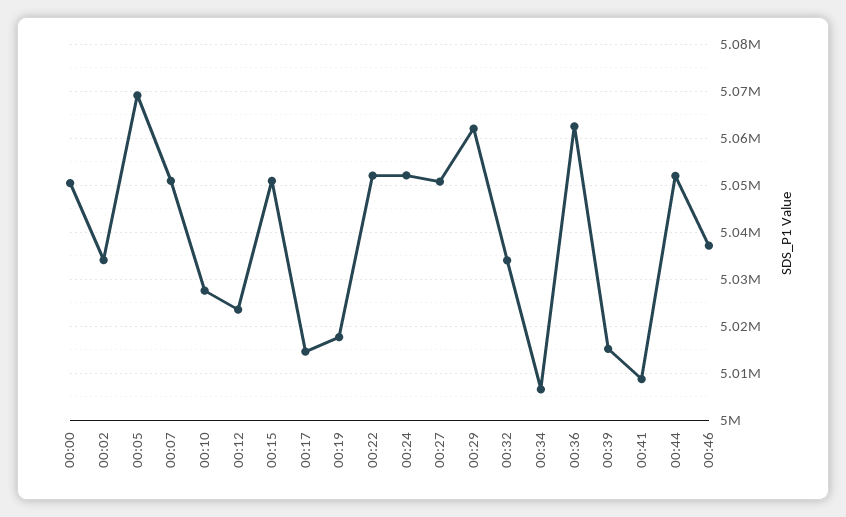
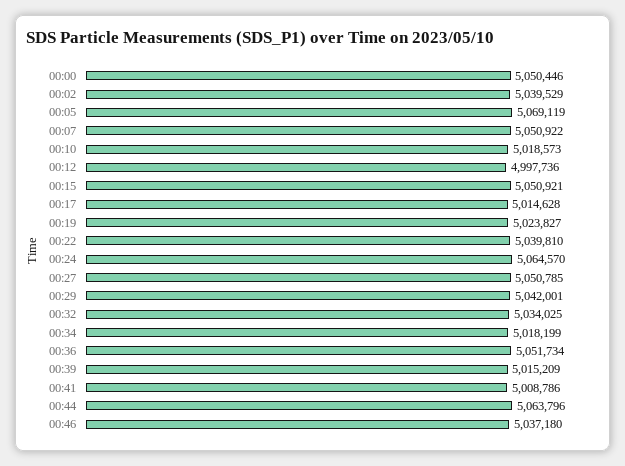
00:02: 5034000 -> 5039529
00:10: 5028000 -> 5018573
00:12: 5024000 -> 4997736
00:19: 5018000 -> 5023827
00:22: 5052000 -> 5039810
00:24: 5052000 -> 5064570
00:29: 5062000 -> 5042001
00:34: 5006000 -> 5018199
00:36: 5062000 -> 5051734
00:44: 5052000 -> 5063796

